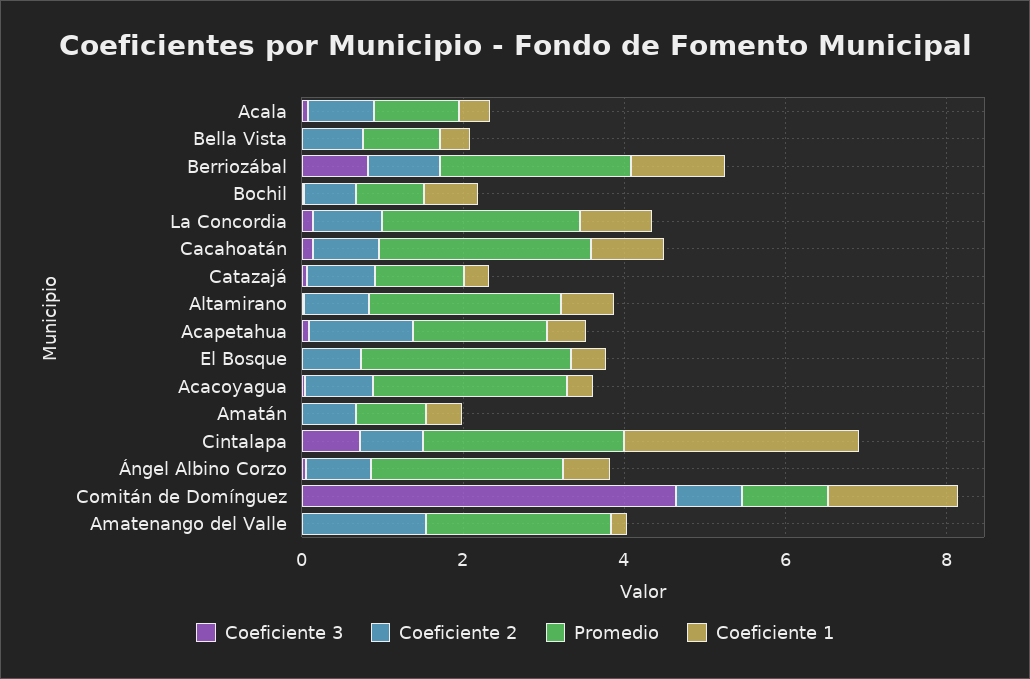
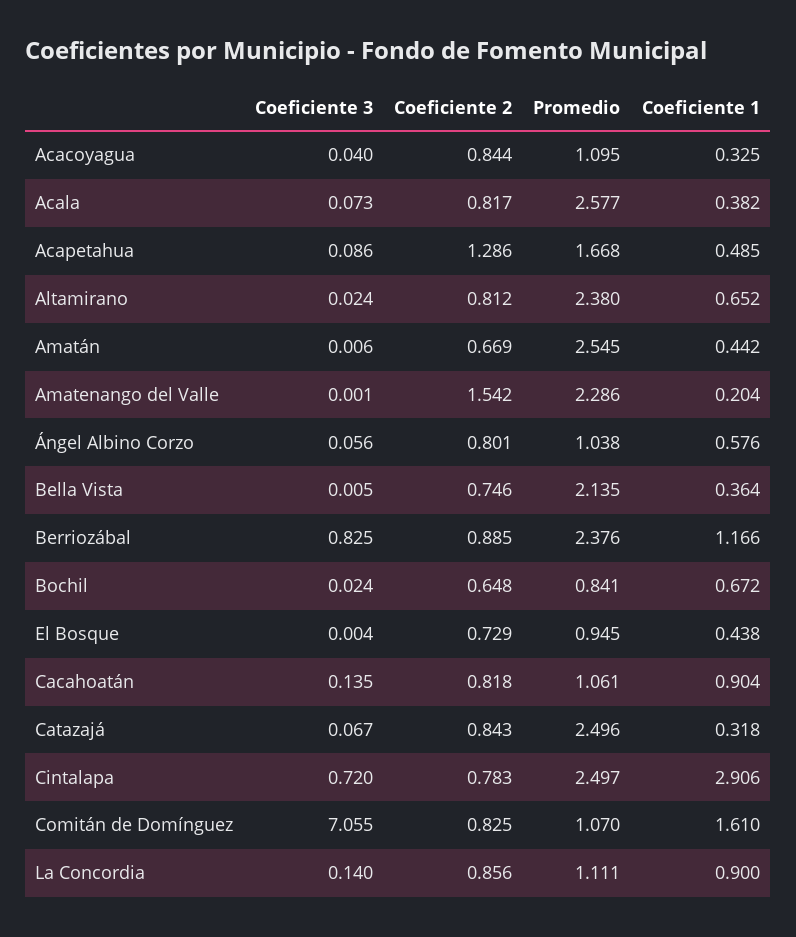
Promedio, Acala: 1 -> 2.577
Promedio, Bella Vista: 1 -> 2.135
Promedio, La Concordia: 2.5 -> 1.111
Promedio, Cacahoatán: 2.5 -> 1.061
Promedio, Catazajá: 1 -> 2.496
Promedio, El Bosque: 2.5 -> 0.945
Promedio, Acacoyagua: 2.5 -> 1.095
Promedio, Amatán: 1 -> 2.545
Promedio, Ángel Albino Corzo: 2.5 -> 1.038
Coeficiente 3, Comitán de Domínguez: 4.5 -> 7.055

